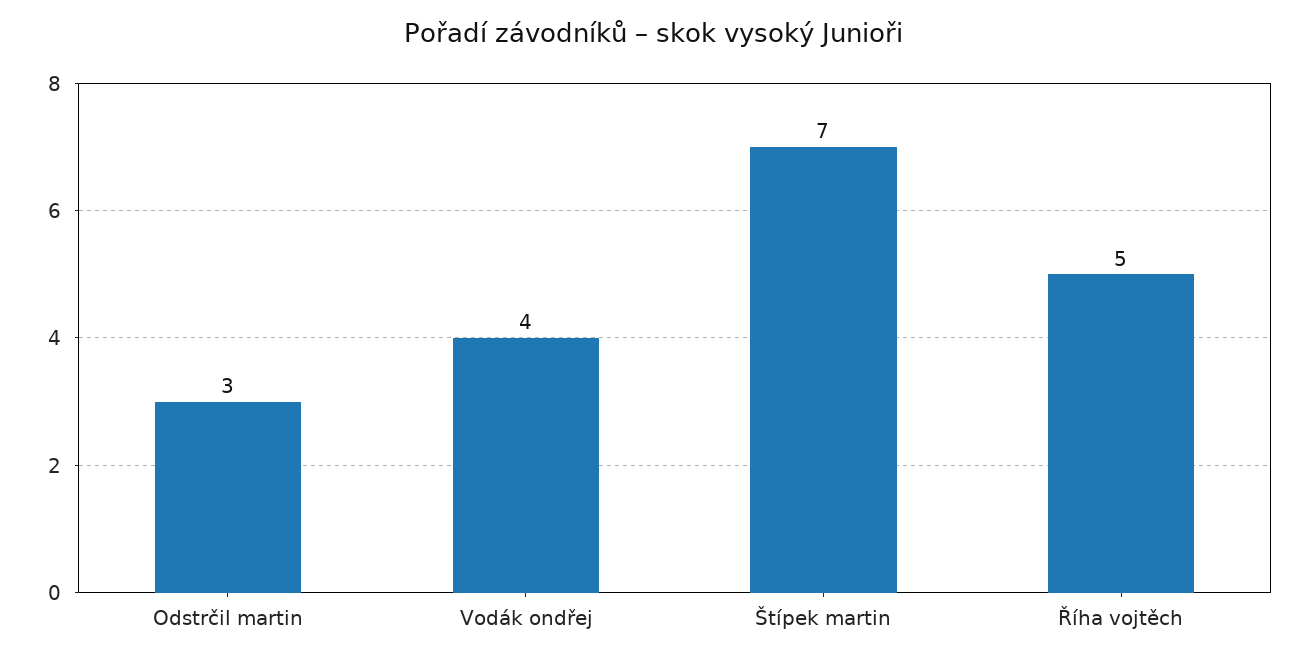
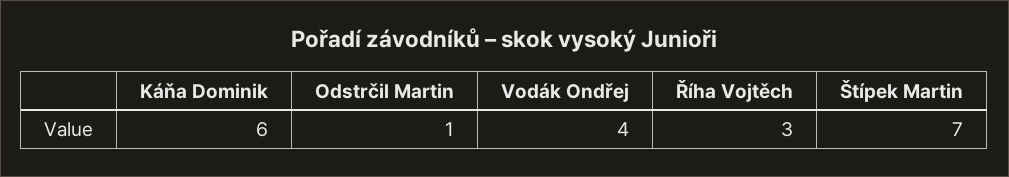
Odstrčil martin: 3 -> 1
Říha vojtěch: 5 -> 3
Káňa Dominik: none -> 6

